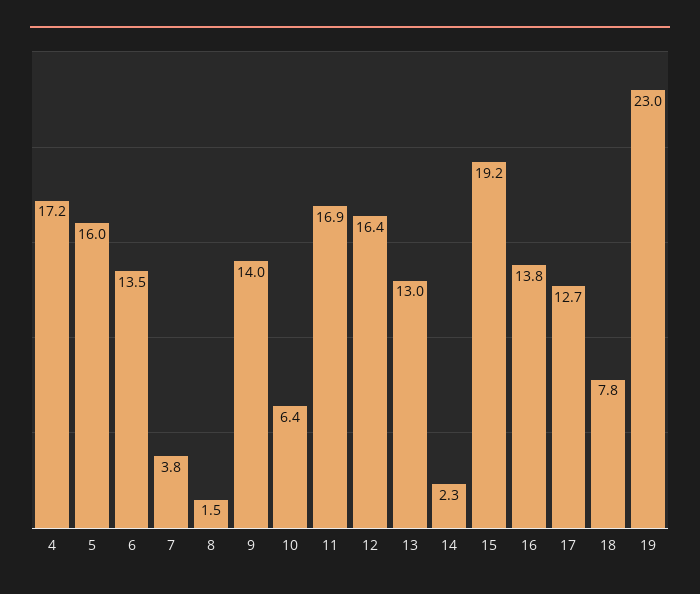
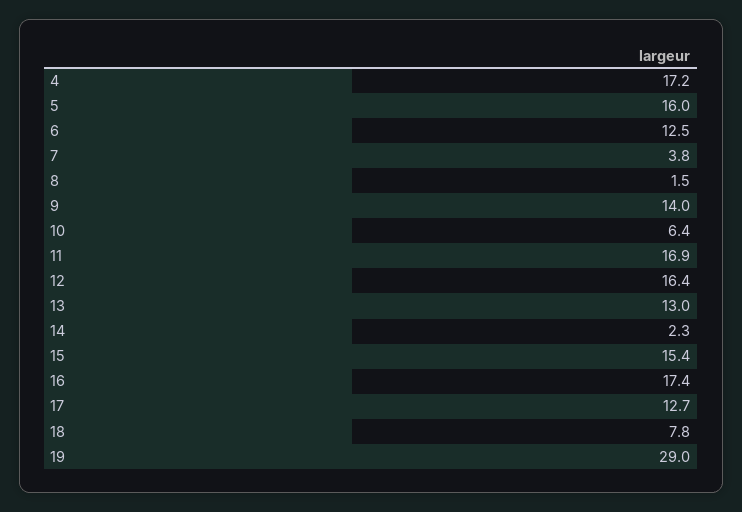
6: 13.5 -> 12.5
15: 19.2 -> 15.4
16: 13.8 -> 17.4
19: 23 -> 29

